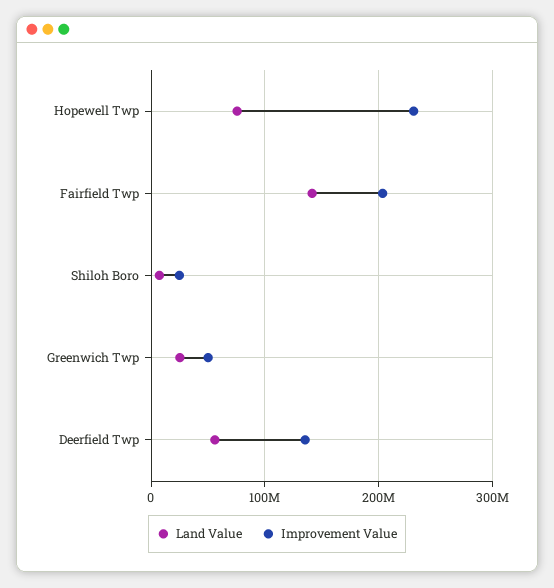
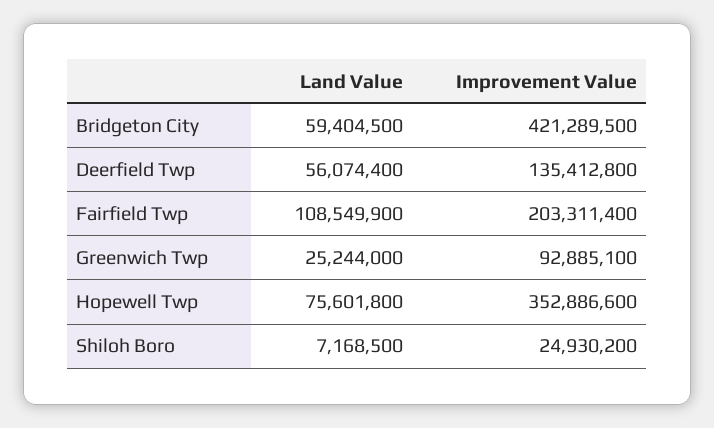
Improvement Value, Hopewell Twp: 230000000 -> 352886600
Land Value, Fairfield Twp: 140000000 -> 108549900
Improvement Value, Greenwich Twp: 50000000 -> 92885100
Land Value, Bridgeton City: none -> 59404500
Improvement Value, Bridgeton City: none -> 421289500

